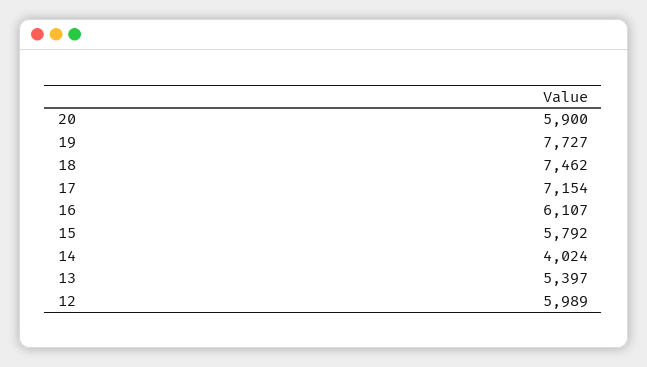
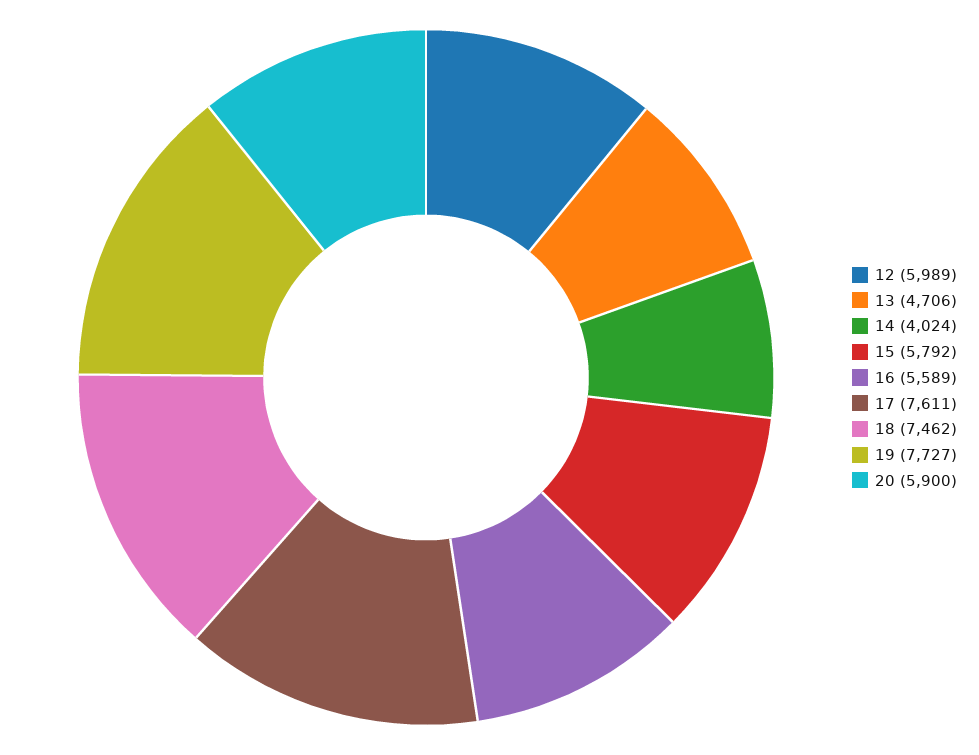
17: 7154 -> 7611
16: 6107 -> 5589
13: 5397 -> 4706

